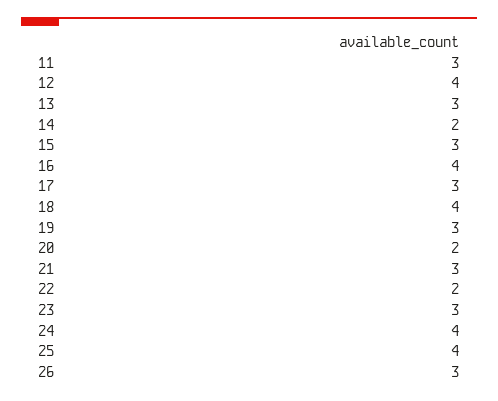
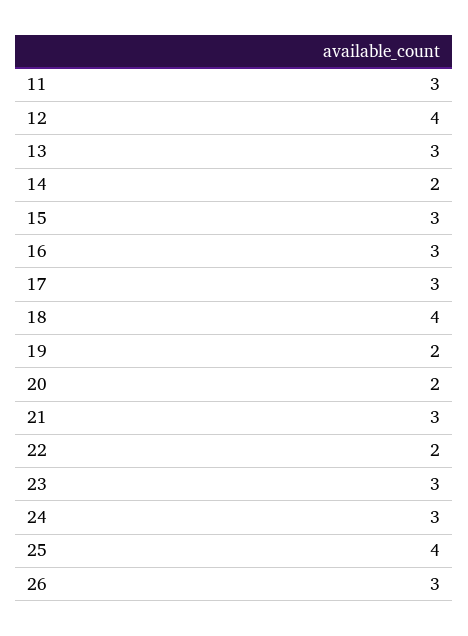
16: 4 -> 3
19: 3 -> 2
24: 4 -> 3

